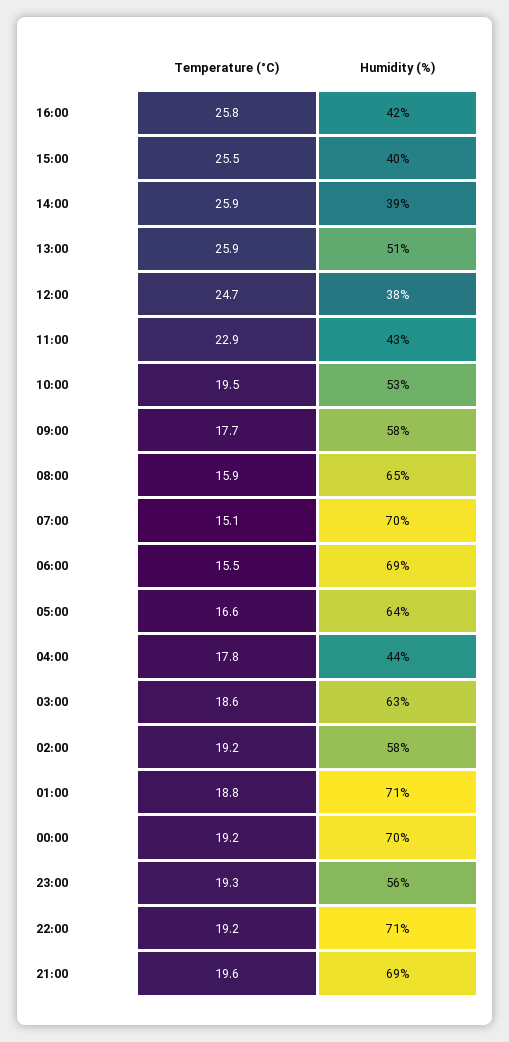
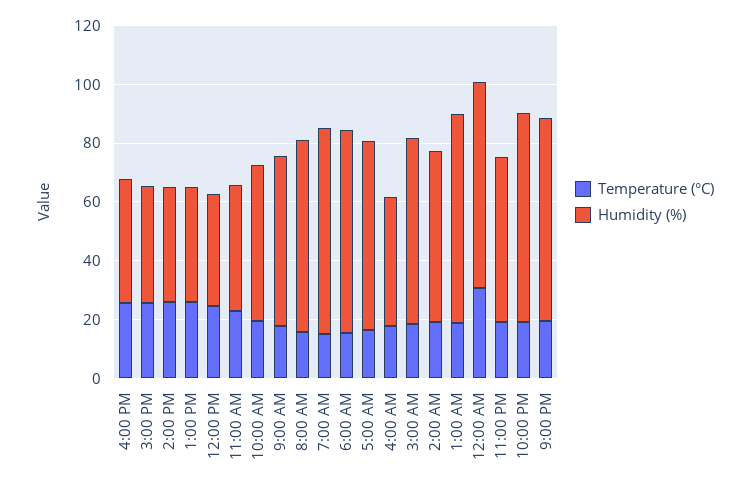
Humidity (%), 13:00: 51 -> 40
Temperature (°C), 00:00: 19.2 -> 30

